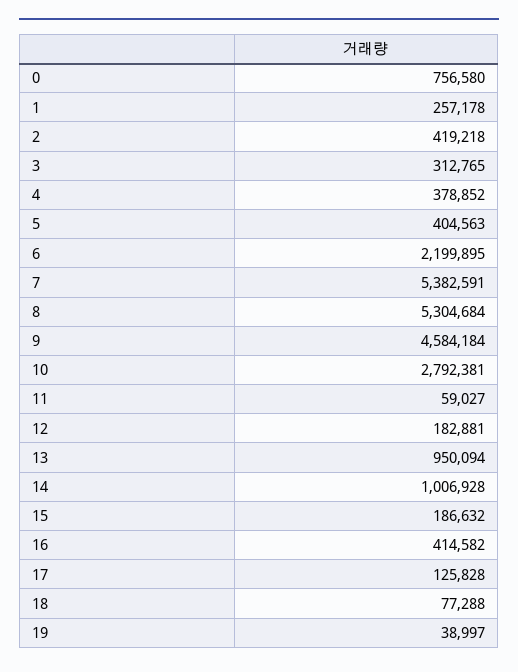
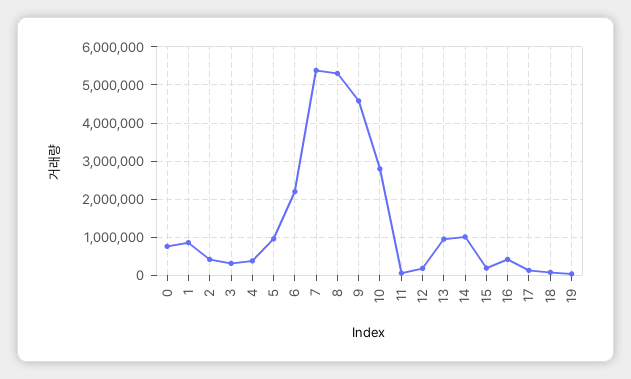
1: 257178 -> 800000
5: 404563 -> 1000000

